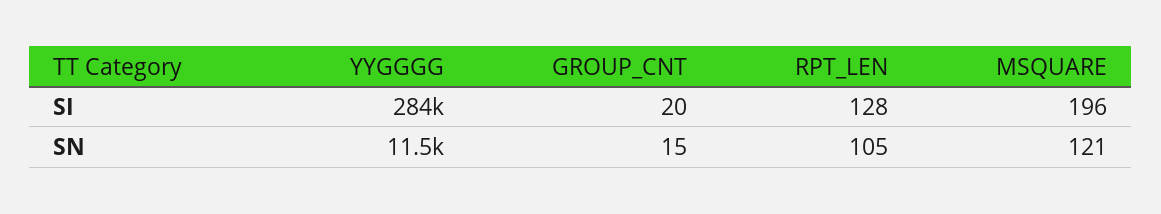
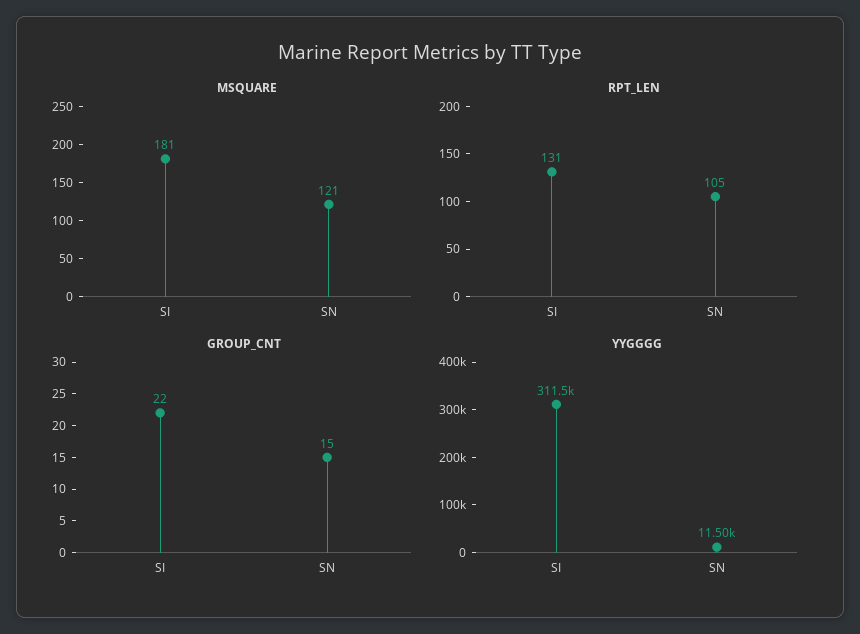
YYGGGG, SI: 284000 -> 311500
GROUP_CNT, SI: 20 -> 22
RPT_LEN, SI: 128 -> 131
MSQUARE, SI: 196 -> 181

